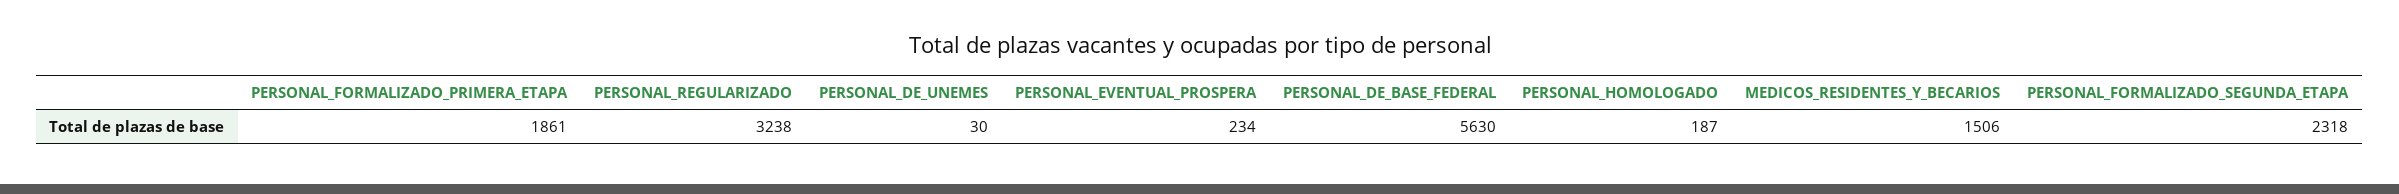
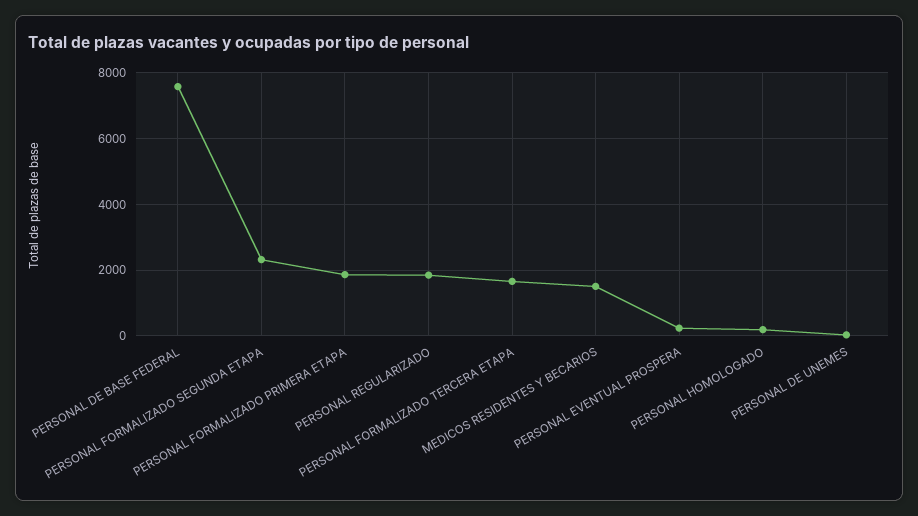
PERSONAL_REGULARIZADO: 3238 -> 1800
PERSONAL_DE_BASE_FEDERAL: 5630 -> 7600
PERSONAL FORMALIZADO TERCERA ETAPA: none -> 1600

